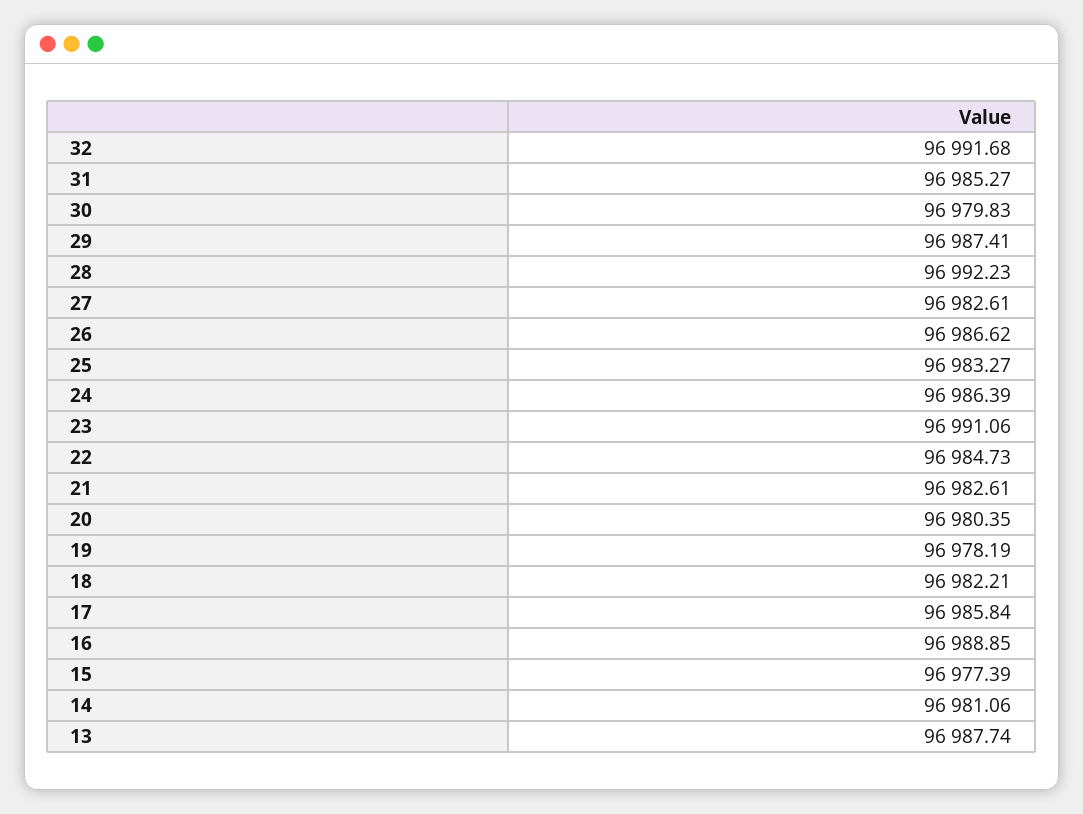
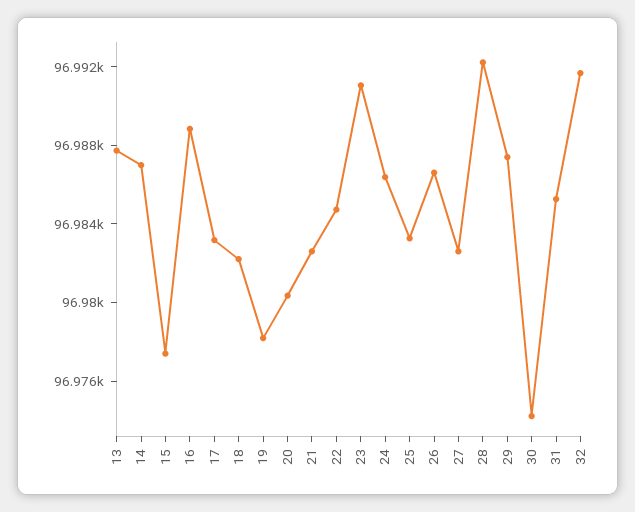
30: 96979.83 -> 96974
17: 96985.84 -> 96983
14: 96981.06 -> 96987

